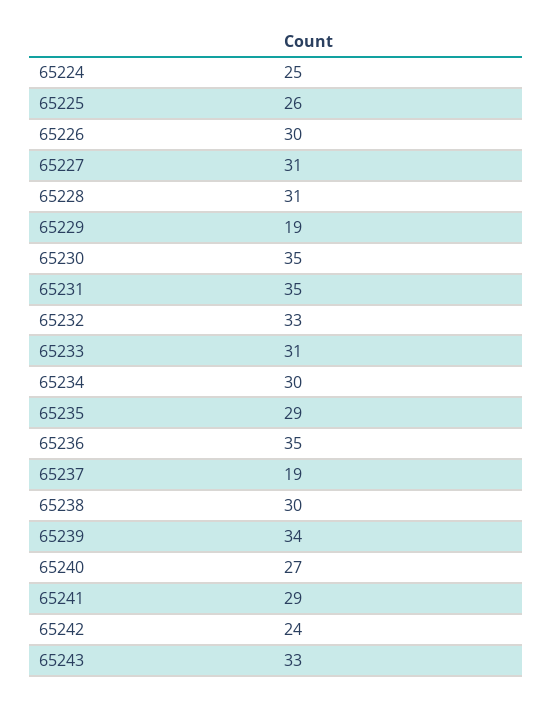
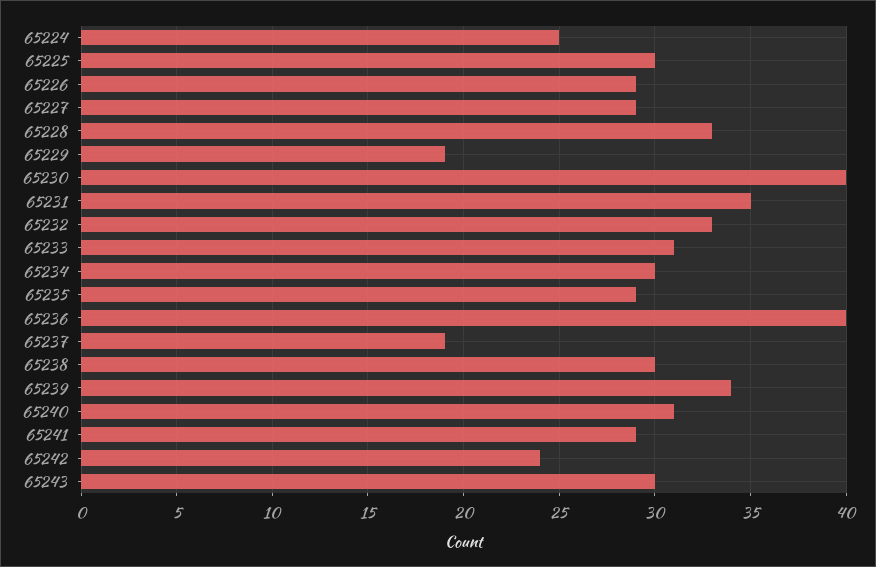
65225: 26 -> 30
65226: 30 -> 29
65227: 31 -> 29
65228: 31 -> 33
65230: 35 -> 40
65236: 35 -> 40
65240: 27 -> 31
65243: 33 -> 30

